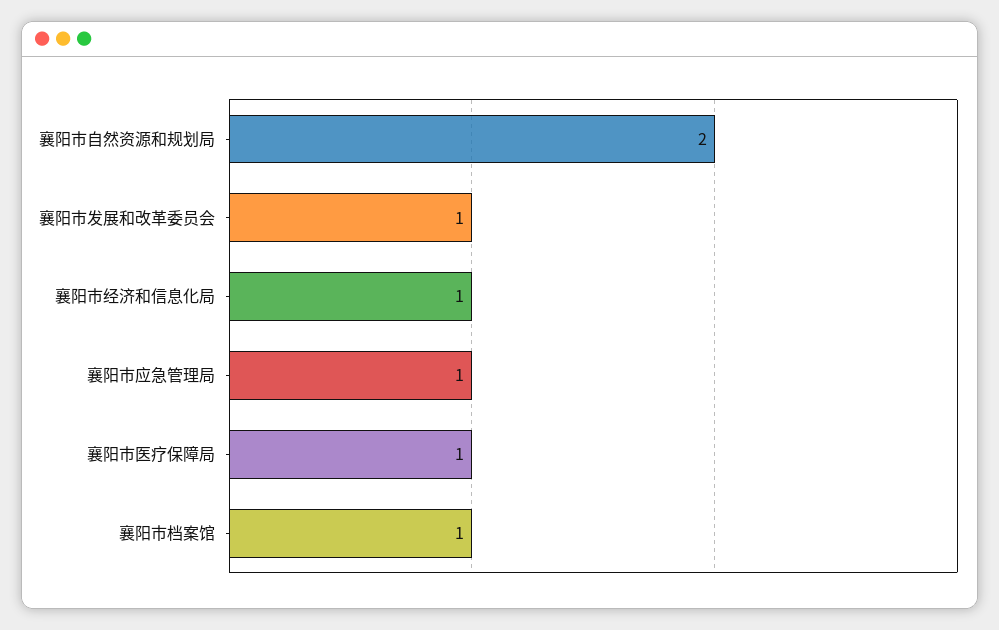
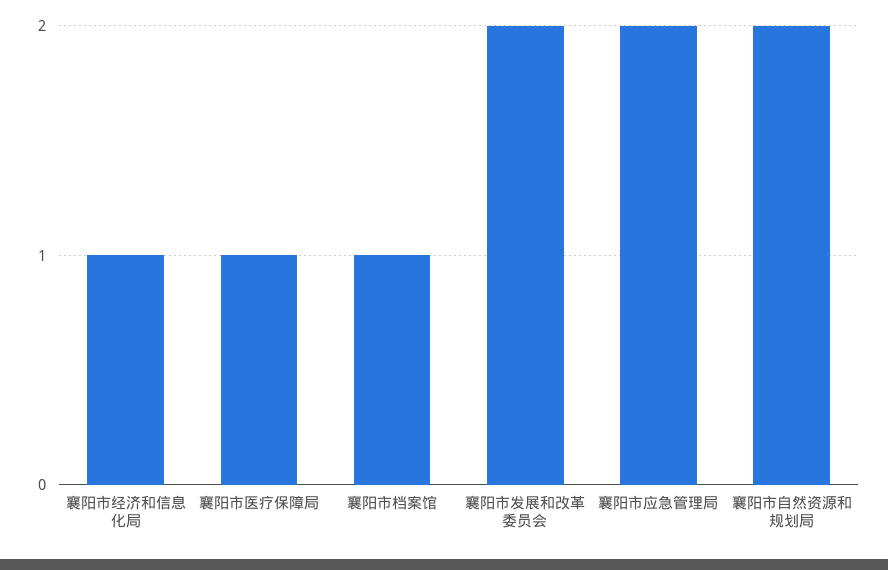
襄阳市发展和改革委员会: 1 -> 2
襄阳市应急管理局: 1 -> 2

